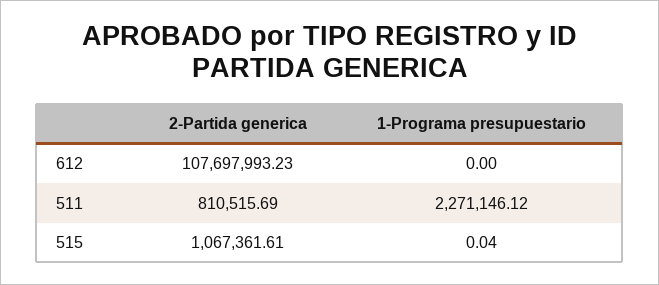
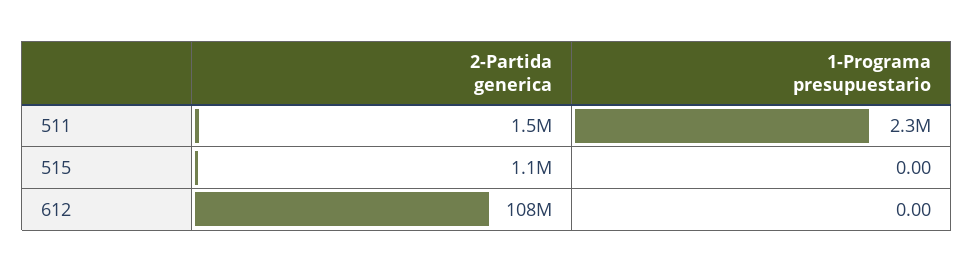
2-Partida generica, 511: 810515.69 -> 1500000
1-Programa presupuestario, 515: 0.04 -> 0

